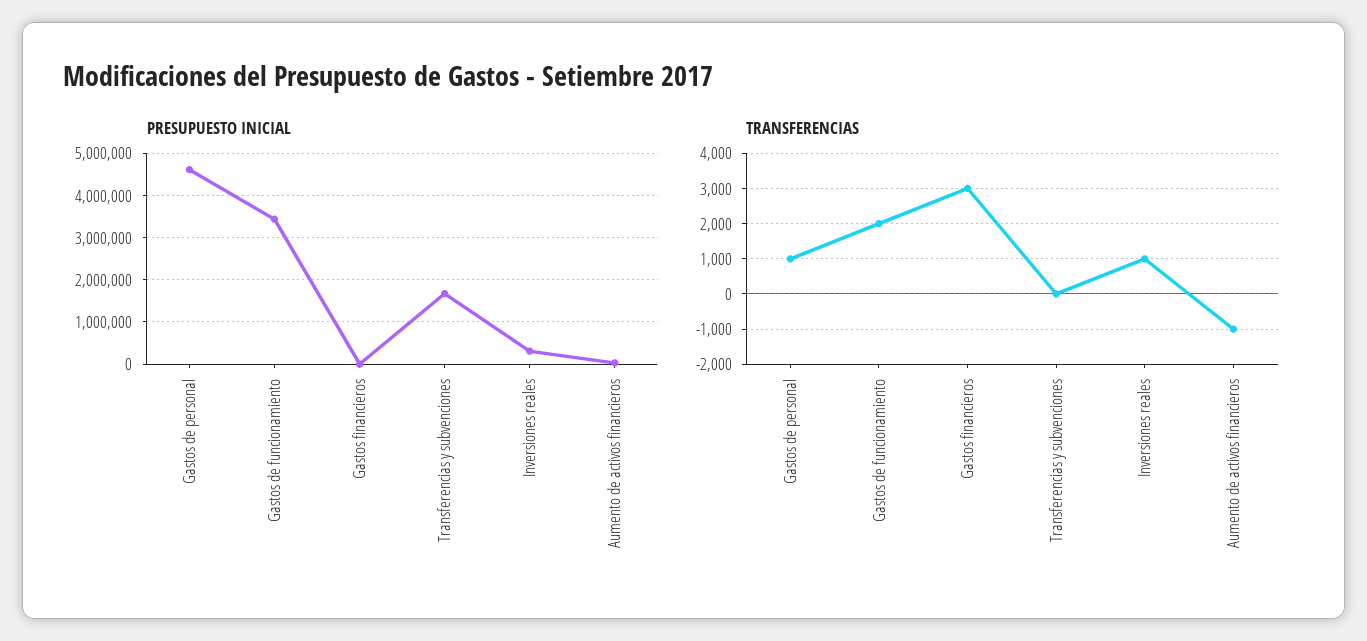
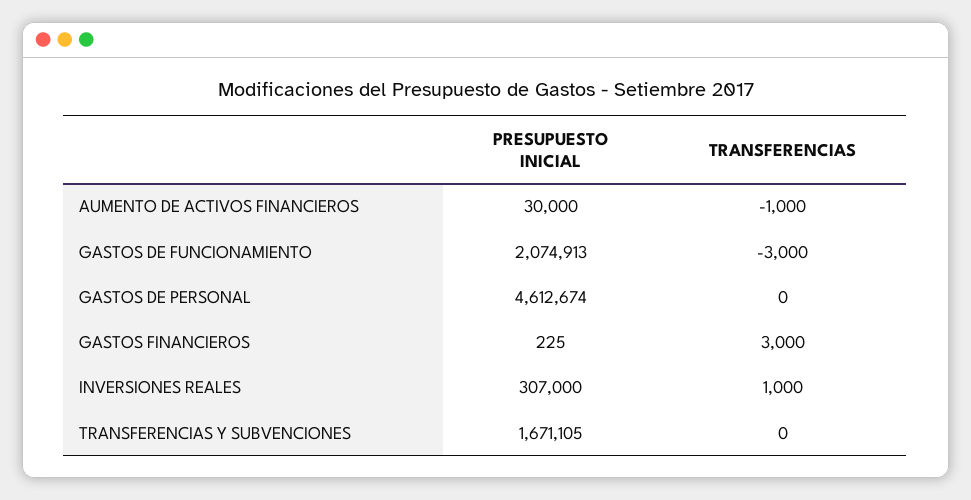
PRESUPUESTO INICIAL, Gastos de funcionamiento: 3400000 -> 2074913
TRANSFERENCIAS, Gastos de personal: 1000 -> 0
TRANSFERENCIAS, Gastos de funcionamiento: 2000 -> -3000

